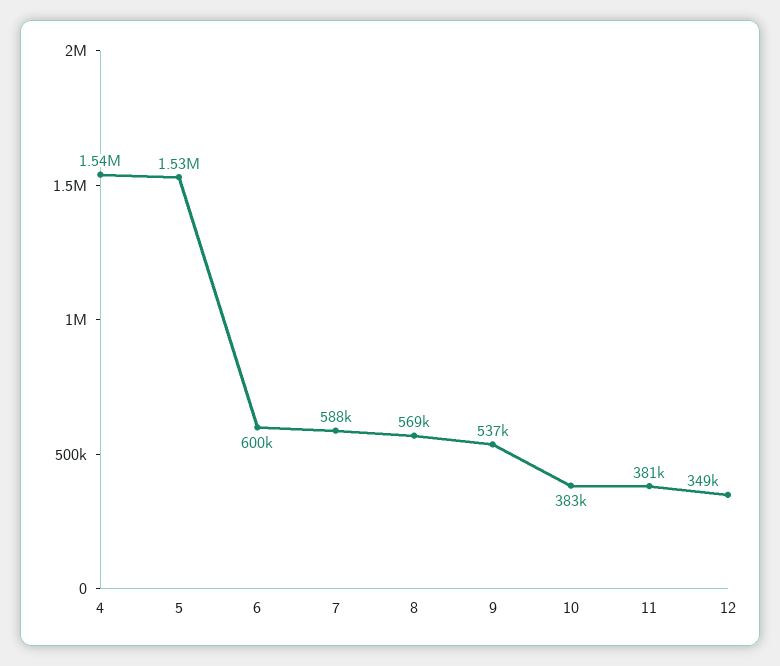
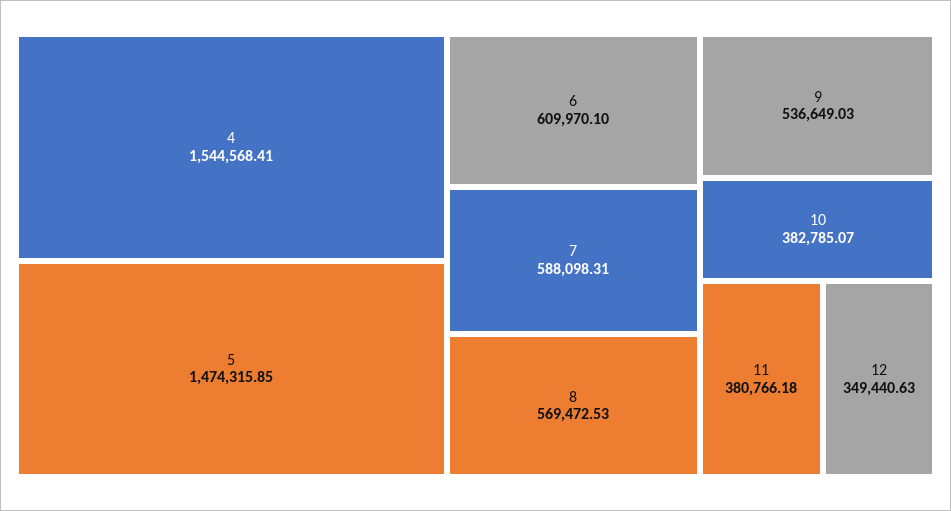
5: 1530000 -> 1474315.85
6: 600000 -> 609970.1

